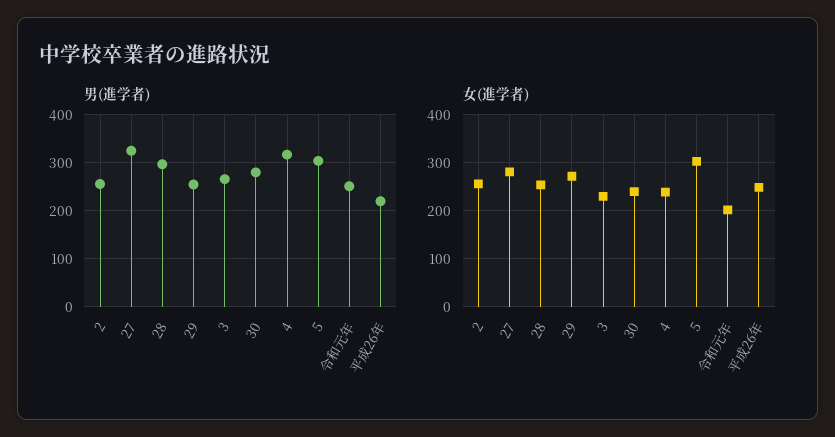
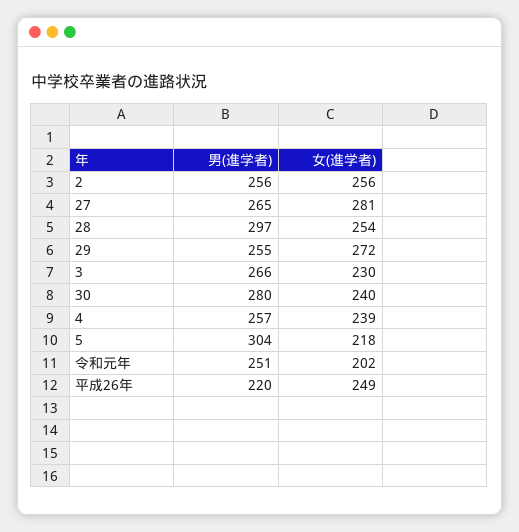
男(進学者), 27: 320 -> 265
男(進学者), 4: 320 -> 257
女(進学者), 5: 300 -> 218

